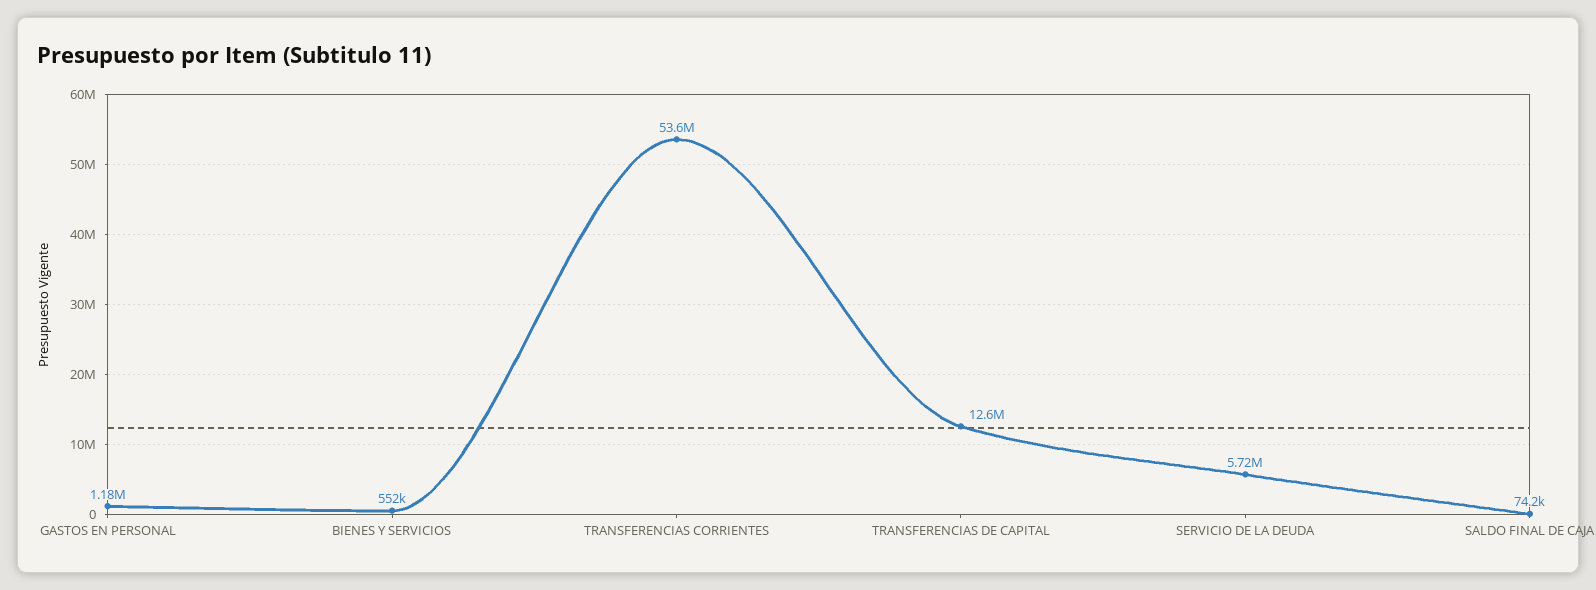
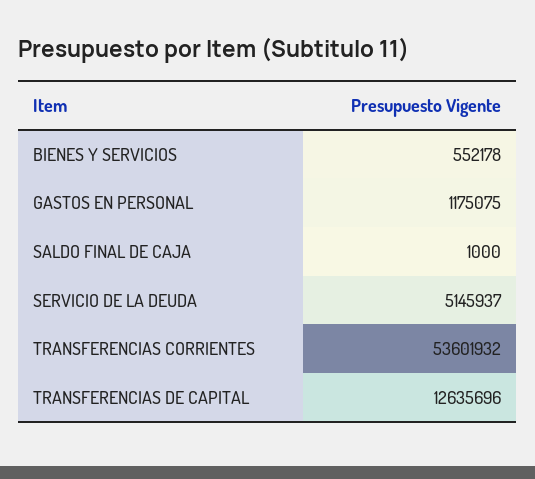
SERVICIO DE LA DEUDA: 5720000 -> 5145937
SALDO FINAL DE CAJA: 74200 -> 1000

